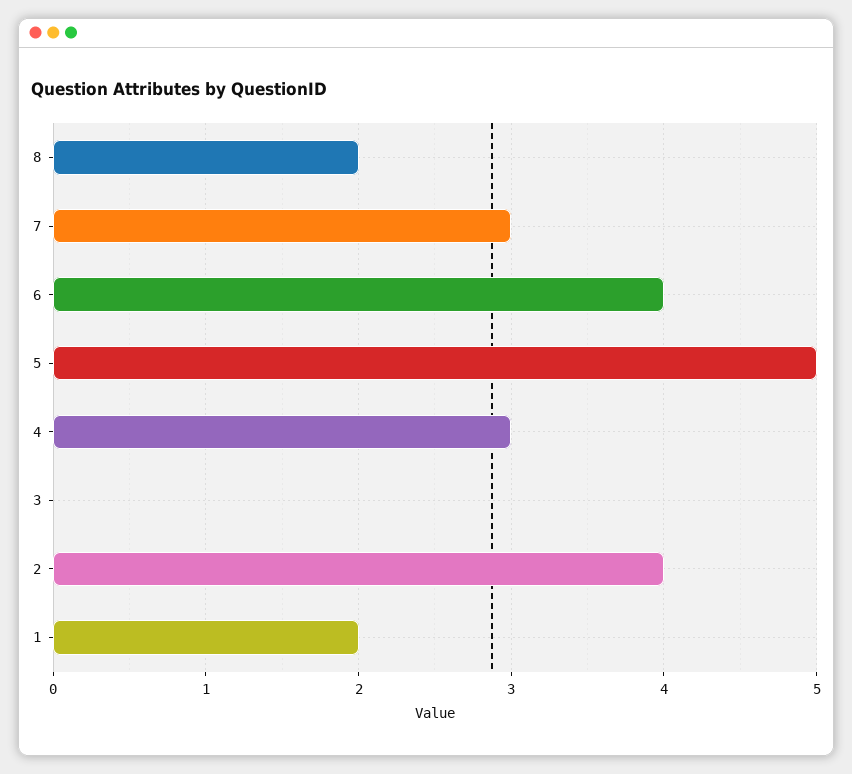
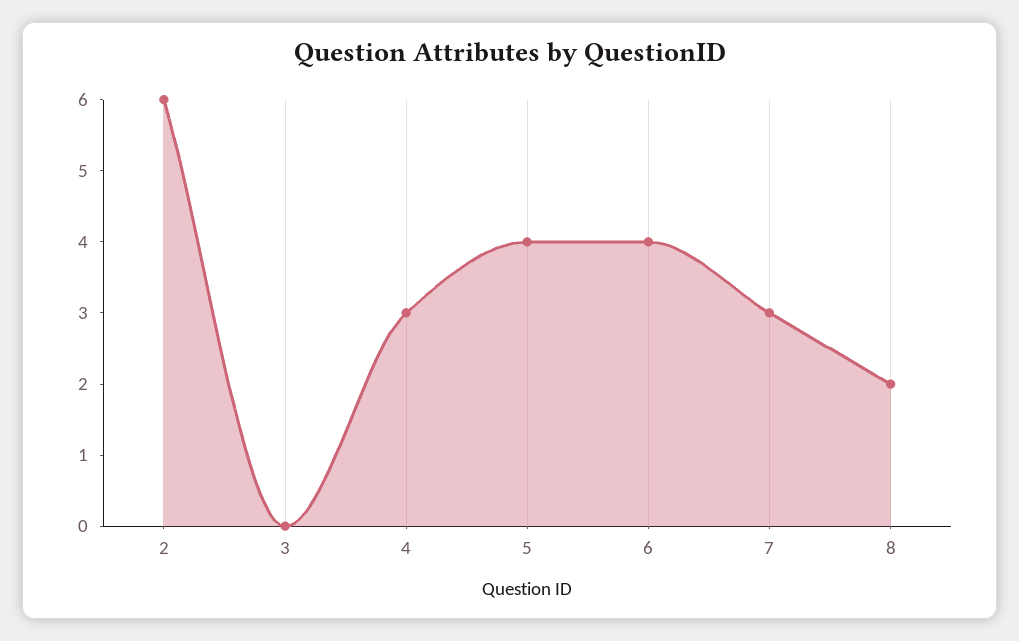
5: 5 -> 4
2: 4 -> 6
1: 2 -> none

